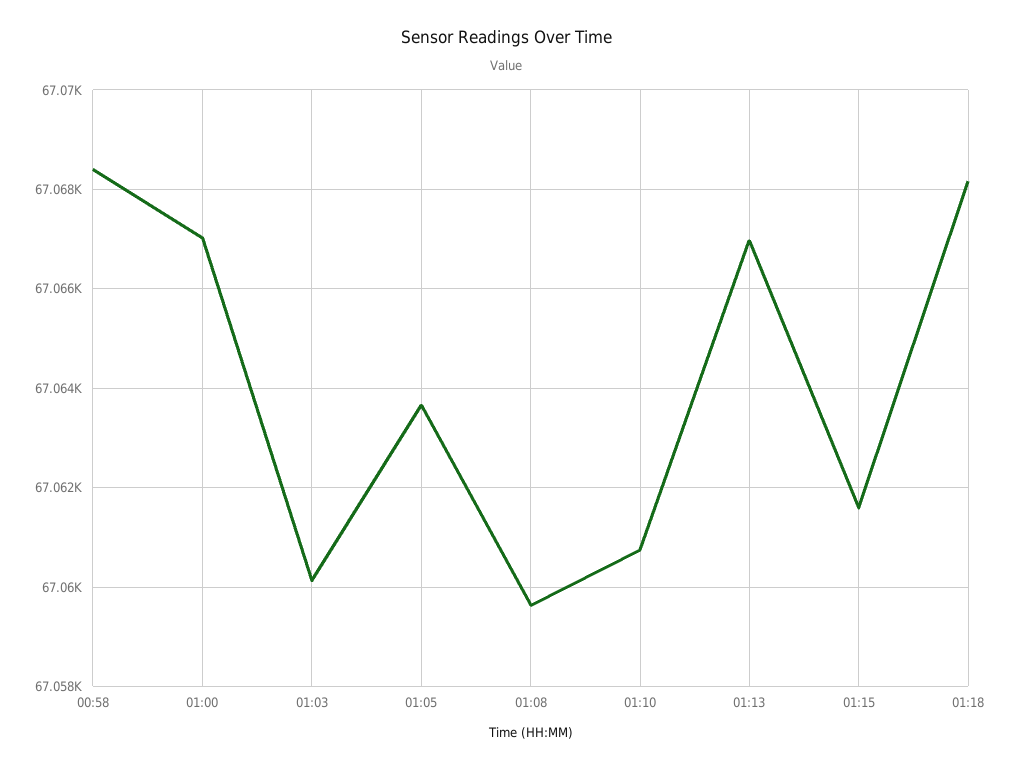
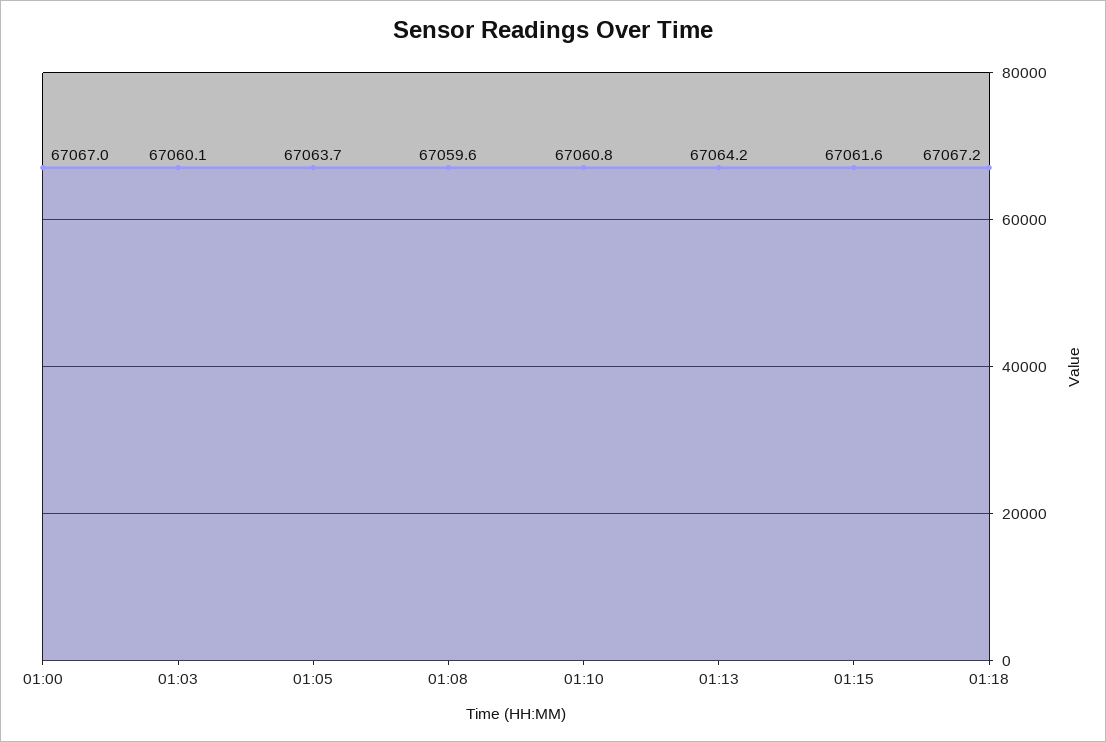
00:58: 67068.4 -> none
01:13: 67067 -> 67064.2
01:18: 67068.2 -> 67067.2

